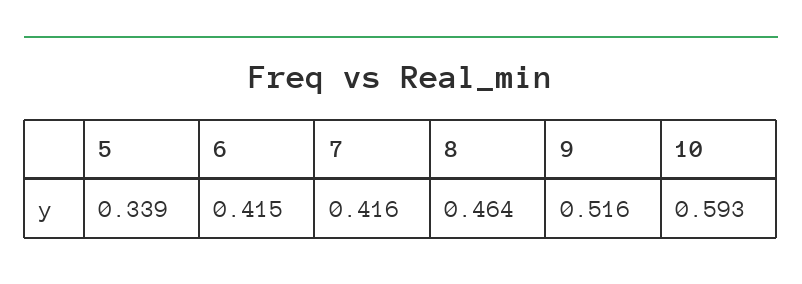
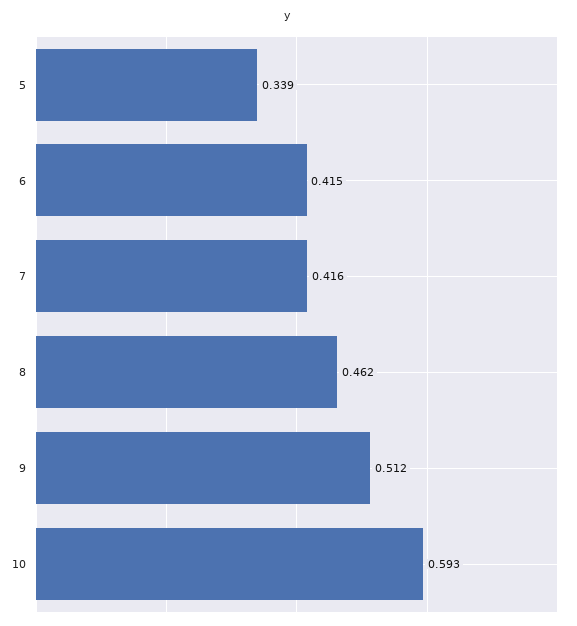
8: 0.464 -> 0.462
9: 0.516 -> 0.512

